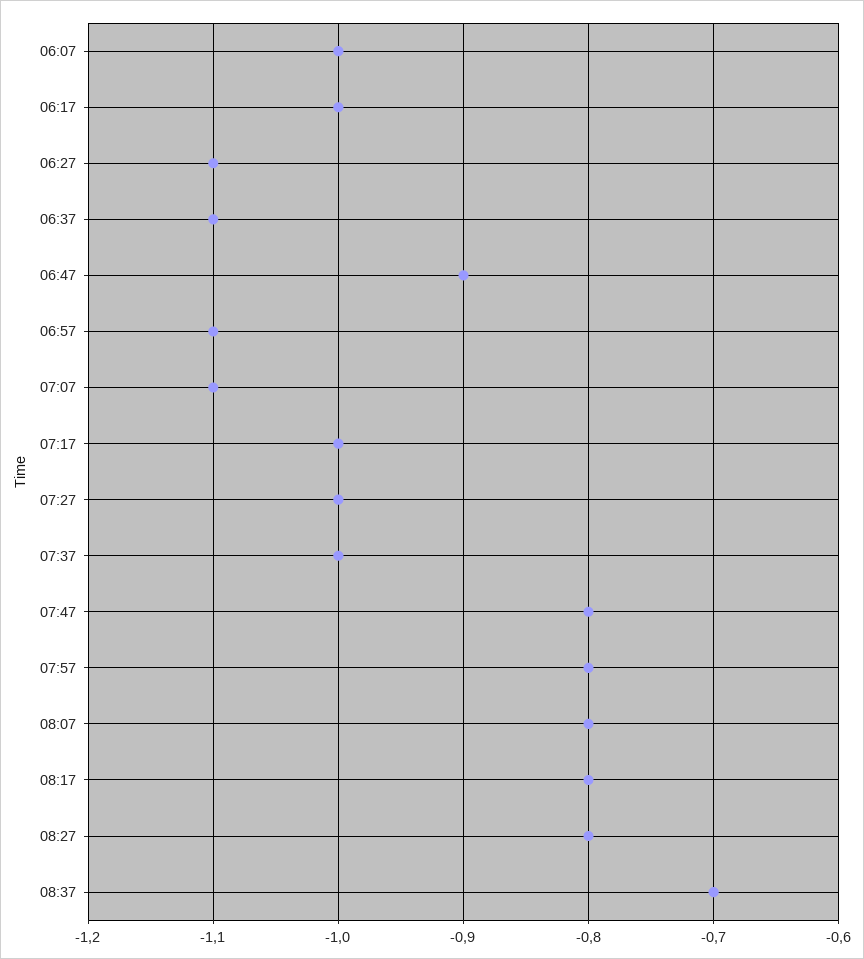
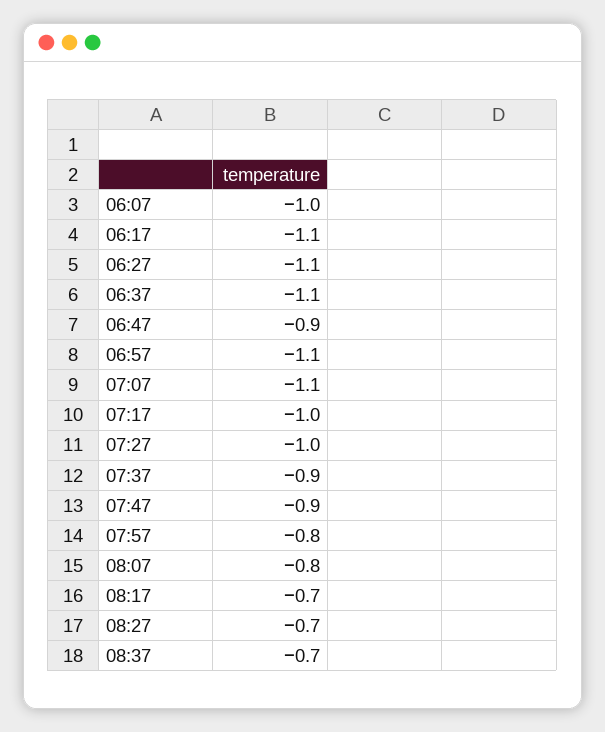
06:17: -1 -> -1.1
07:37: -1 -> -0.9
07:47: -0.8 -> -0.9
08:17: -0.8 -> -0.7
08:27: -0.8 -> -0.7

